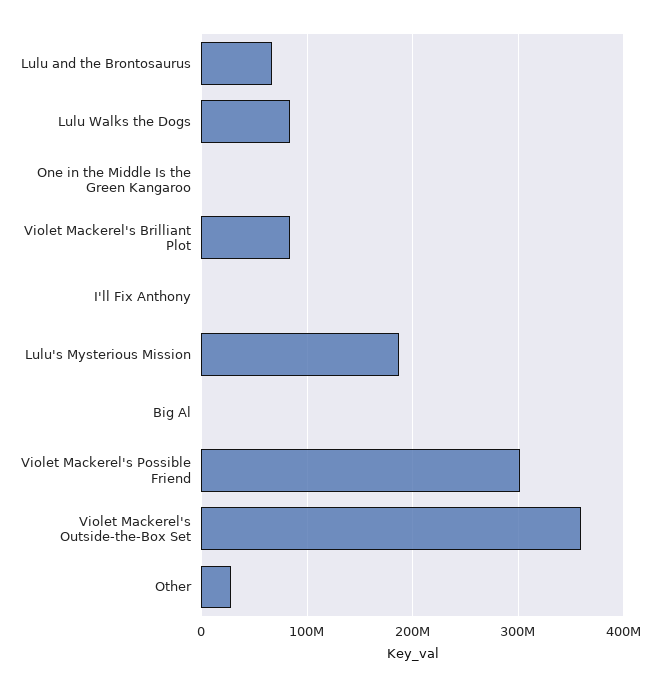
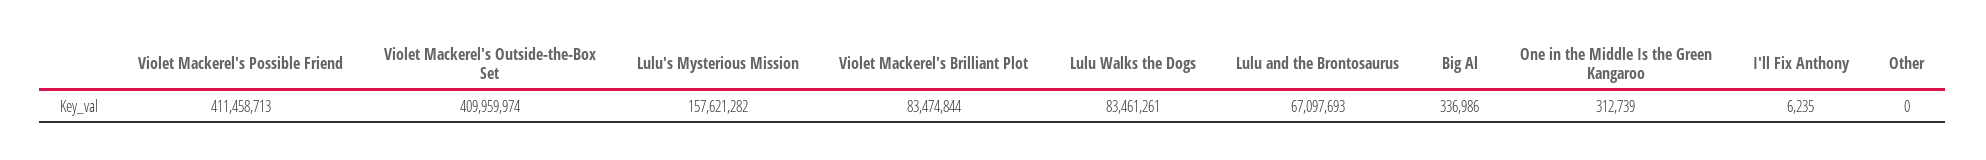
Lulu's Mysterious Mission: 190000000 -> 157621282
Violet Mackerel's Possible Friend: 300000000 -> 411458713
Violet Mackerel's Outside-the-Box Set: 360000000 -> 409959974
Other: 30000000 -> 0

